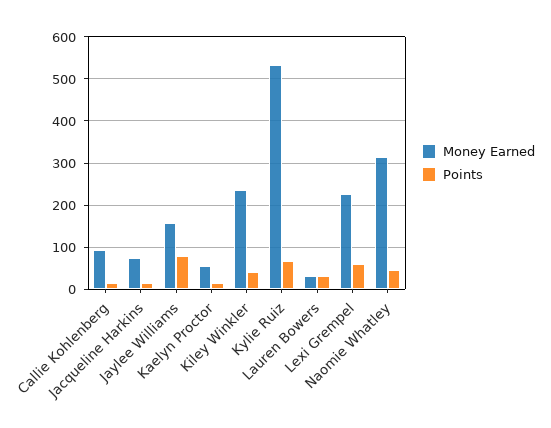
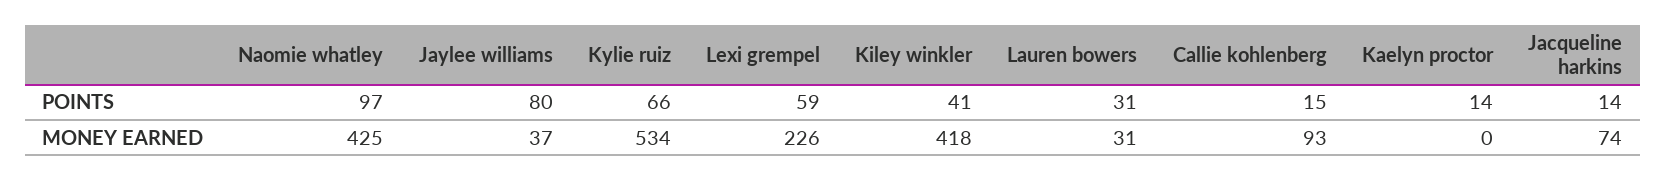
Money Earned, Jaylee Williams: 160 -> 37
Money Earned, Kaelyn Proctor: 60 -> 0
Money Earned, Kiley Winkler: 240 -> 418
Money Earned, Naomie Whatley: 320 -> 425
Points, Naomie Whatley: 40 -> 97

